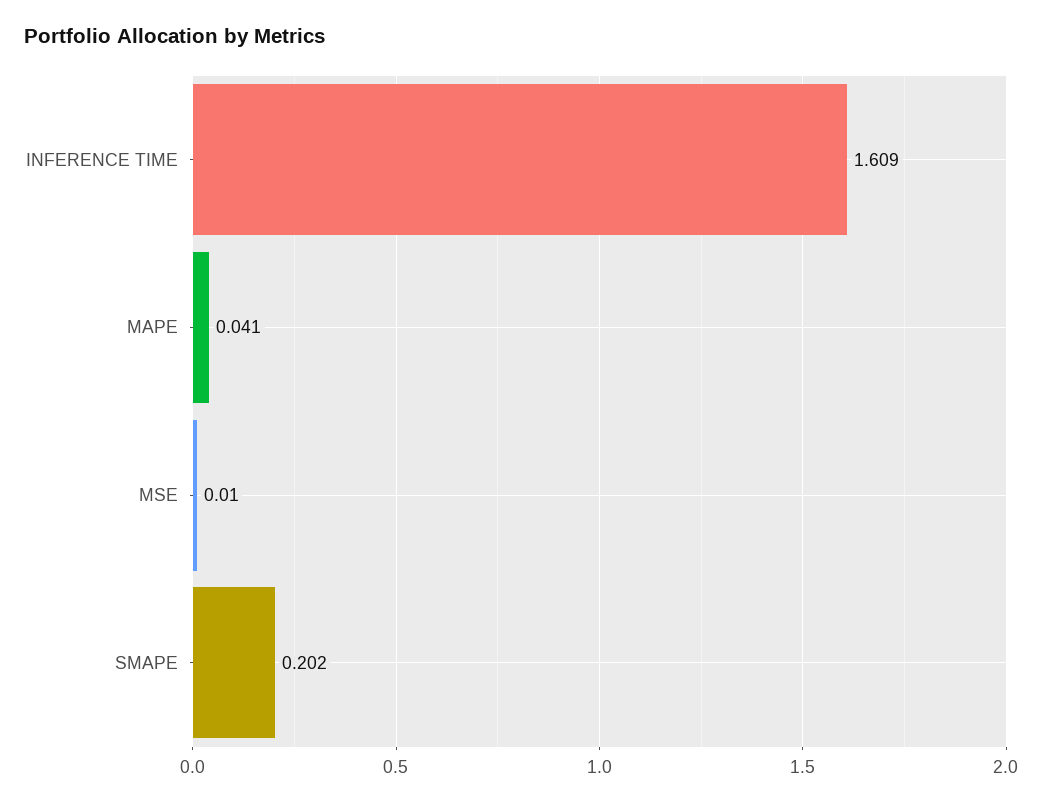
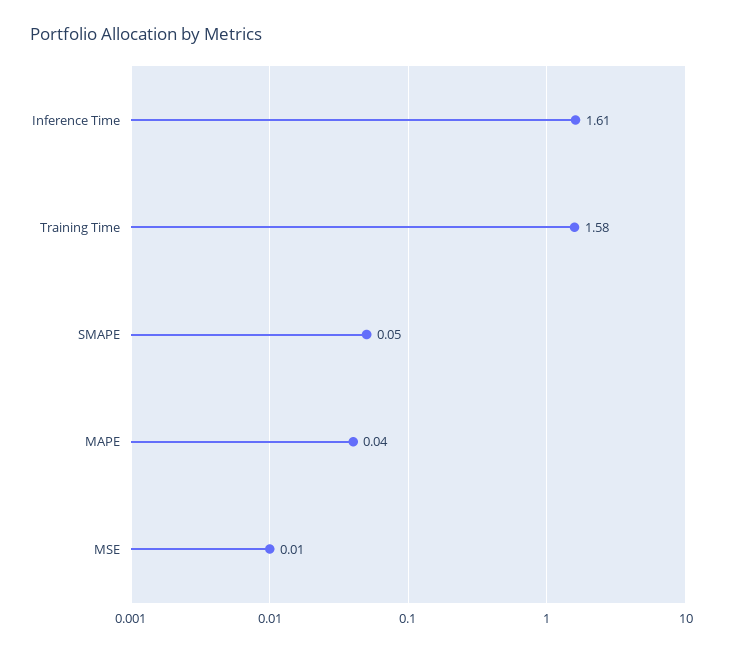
SMAPE: 0.202 -> 0.05
Training Time: none -> 1.58

